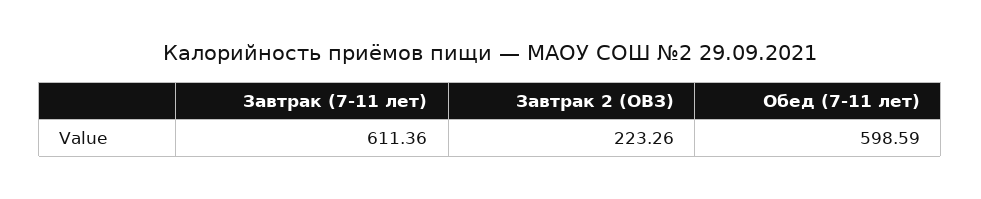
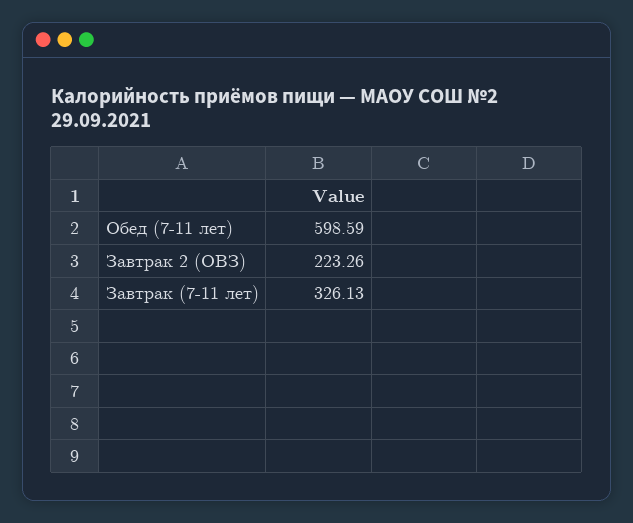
Завтрак (7-11 лет): 611.36 -> 326.13

